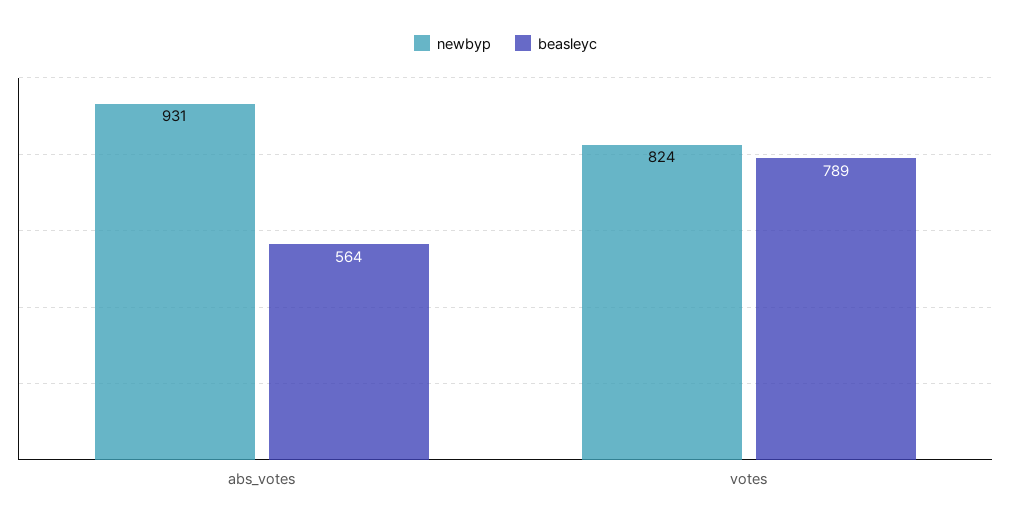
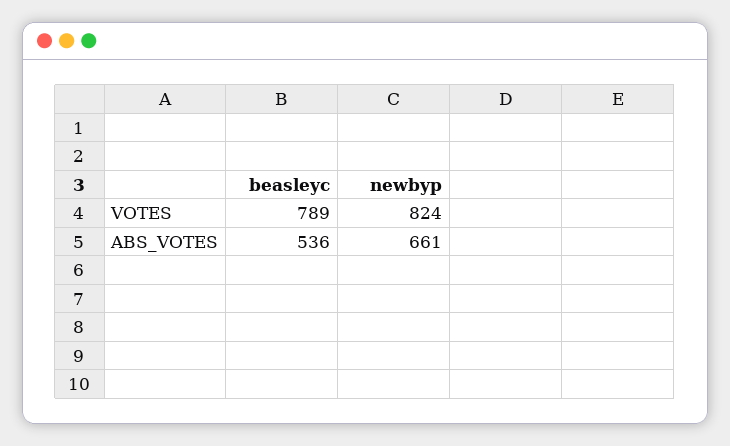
newbyp, abs_votes: 931 -> 661
beasleyc, abs_votes: 564 -> 536

